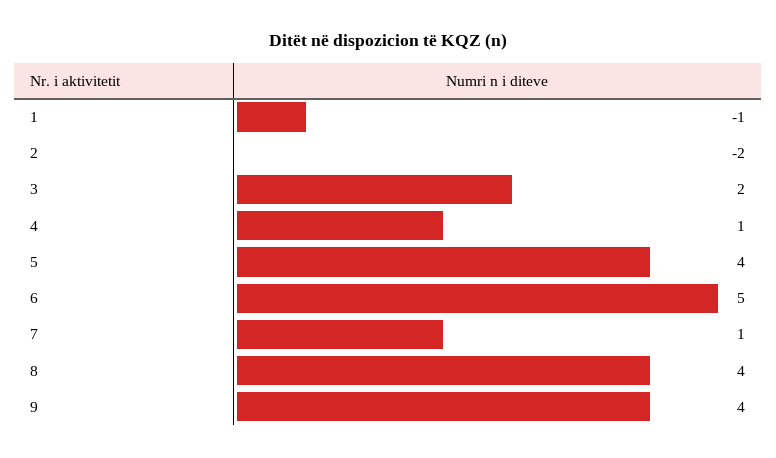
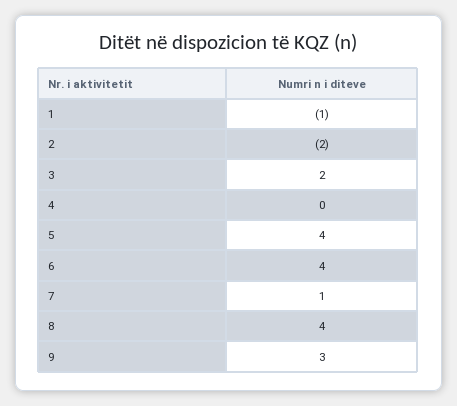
4: 1 -> 0
6: 5 -> 4
9: 4 -> 3

